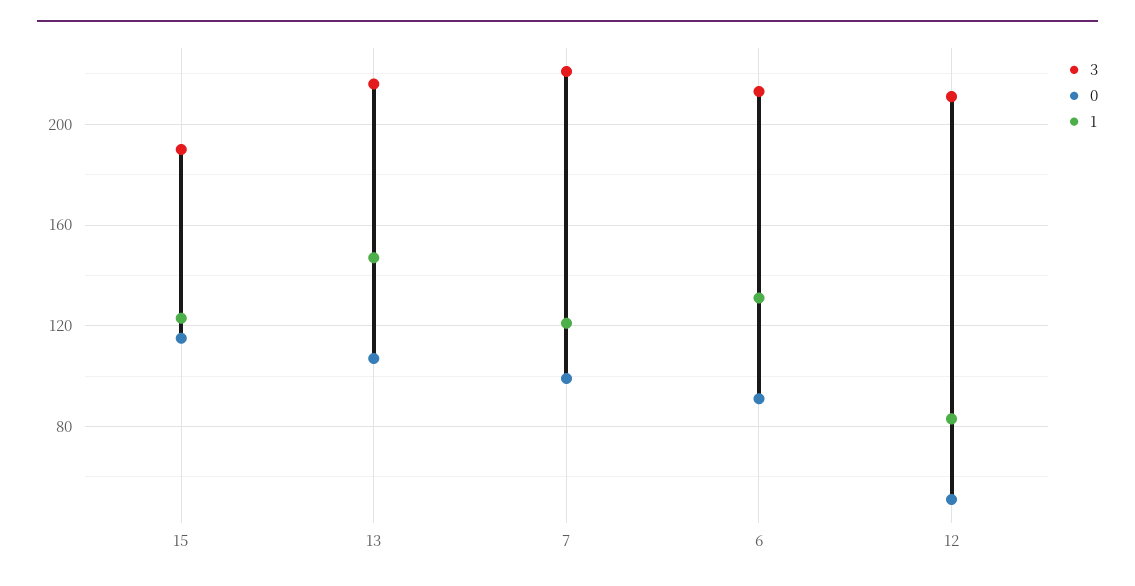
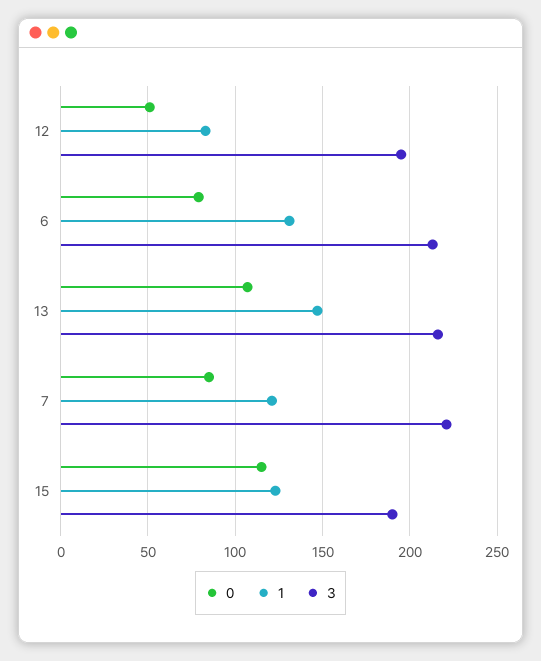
0, 7: 100 -> 85
0, 6: 90 -> 80
3, 12: 210 -> 195

